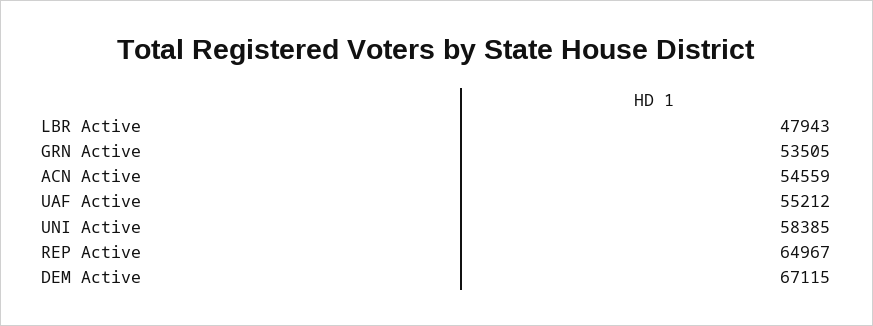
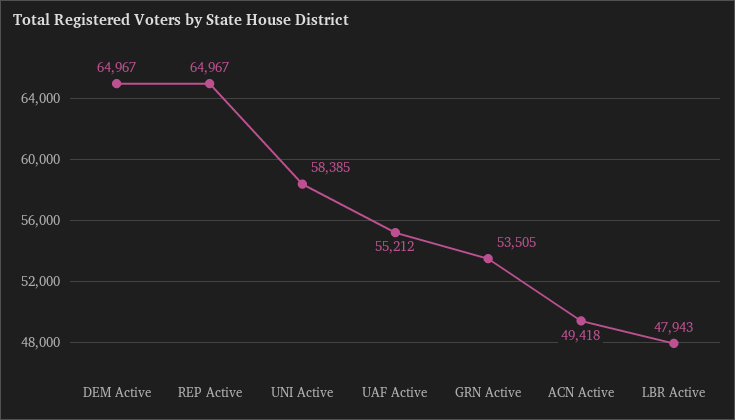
ACN Active: 54559 -> 49418
DEM Active: 67115 -> 64967

